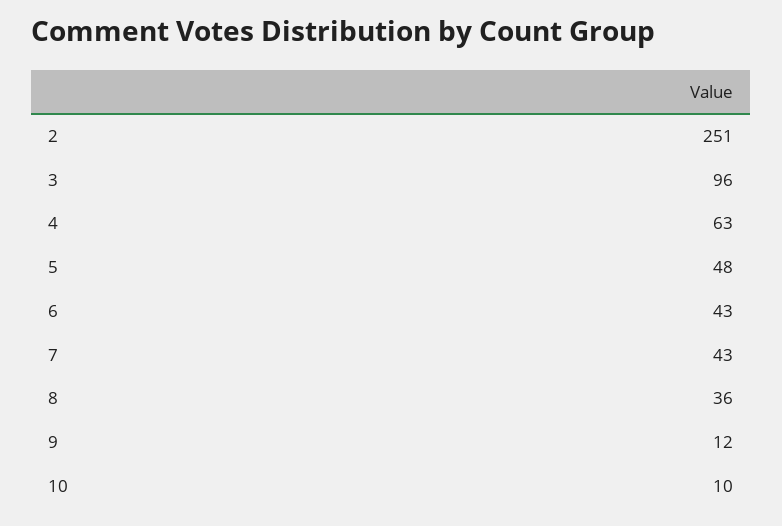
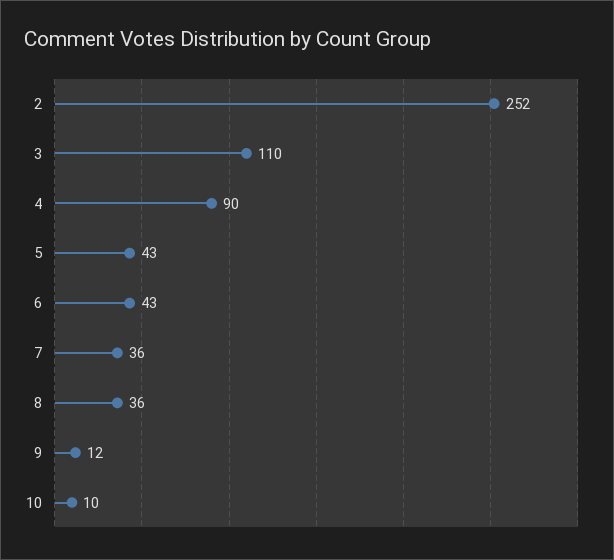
2: 251 -> 252
3: 96 -> 110
4: 63 -> 90
5: 48 -> 43
7: 43 -> 36

